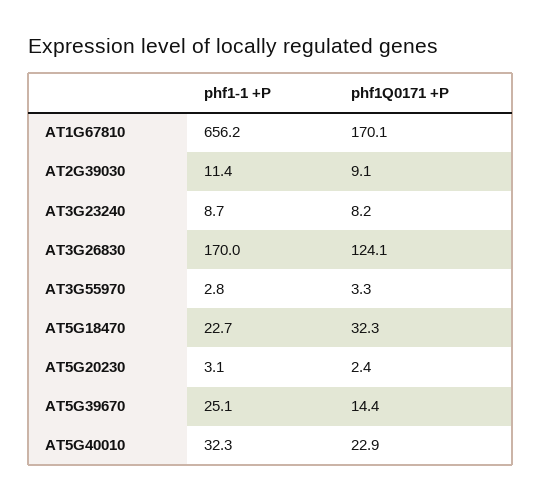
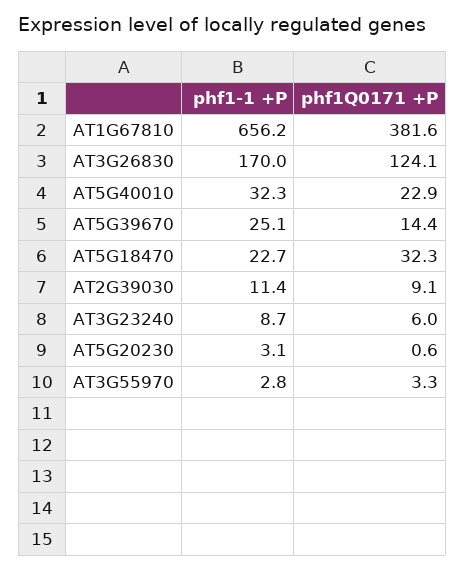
phf1Q0171 +P, AT1G67810: 170.1 -> 381.6
phf1Q0171 +P, AT3G23240: 8.2 -> 6
phf1Q0171 +P, AT5G20230: 2.4 -> 0.6

